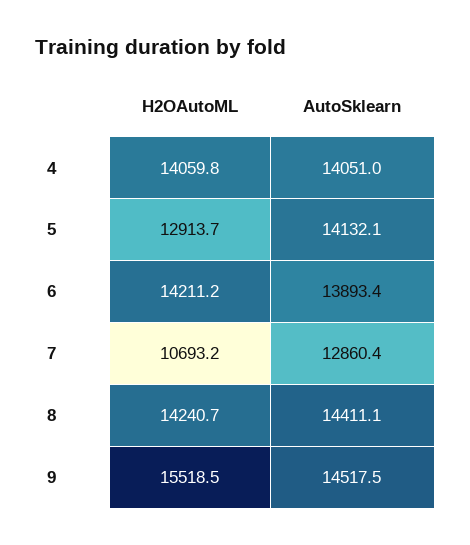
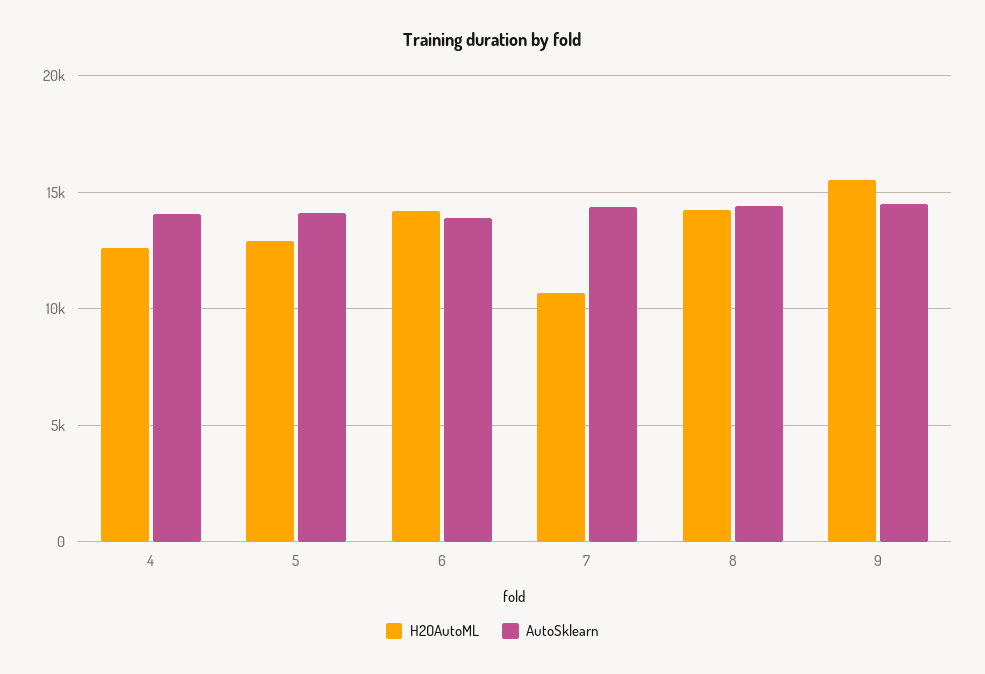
H2OAutoML, 4: 14059.8 -> 12500
AutoSklearn, 7: 12860.4 -> 14500

